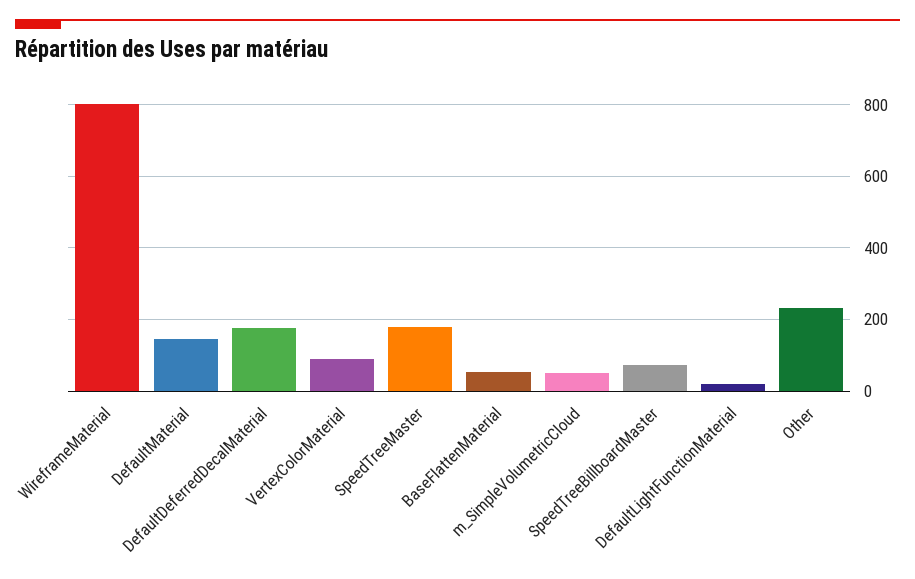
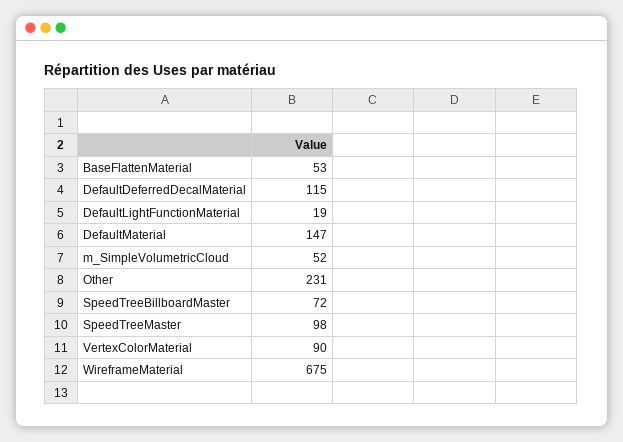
WireframeMaterial: 800 -> 675
DefaultDeferredDecalMaterial: 180 -> 115
SpeedTreeMaster: 180 -> 98

